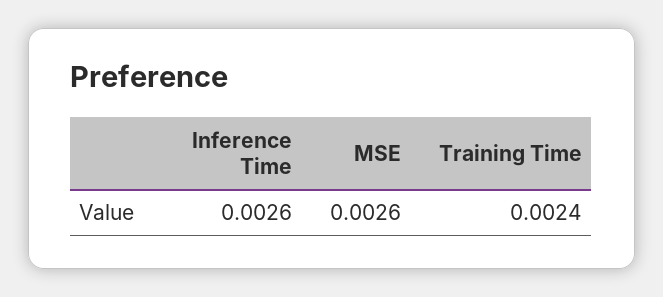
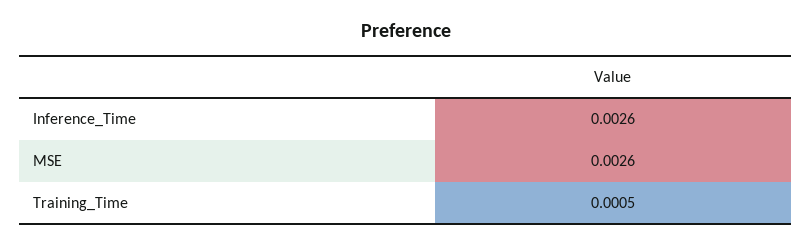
Training Time: 0.0024 -> 0.0005

